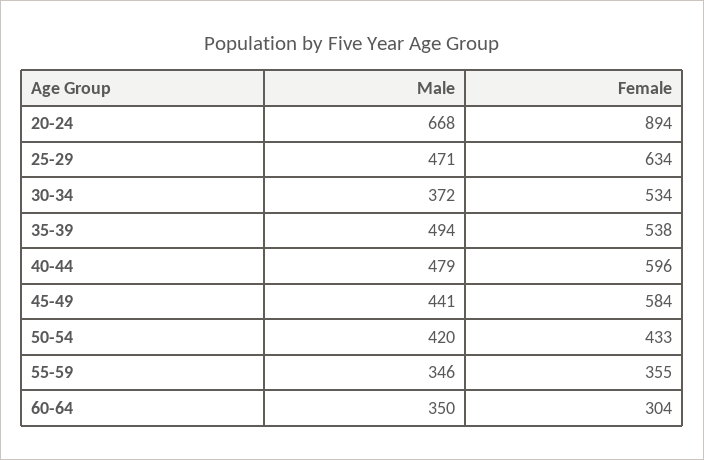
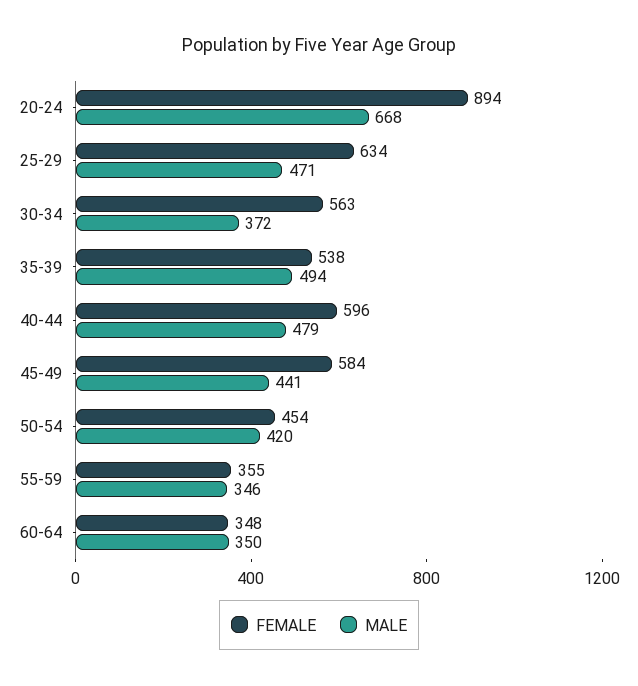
Female, 30-34: 534 -> 563
Female, 50-54: 433 -> 454
Female, 60-64: 304 -> 348

